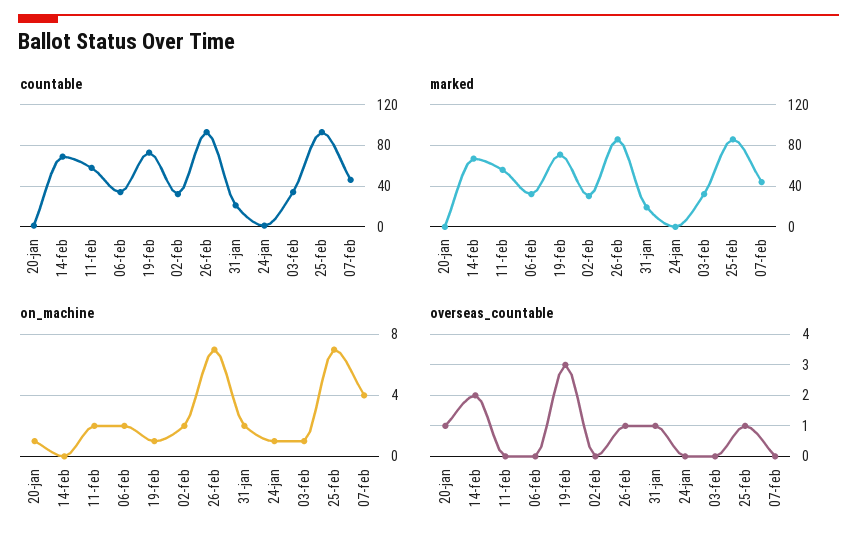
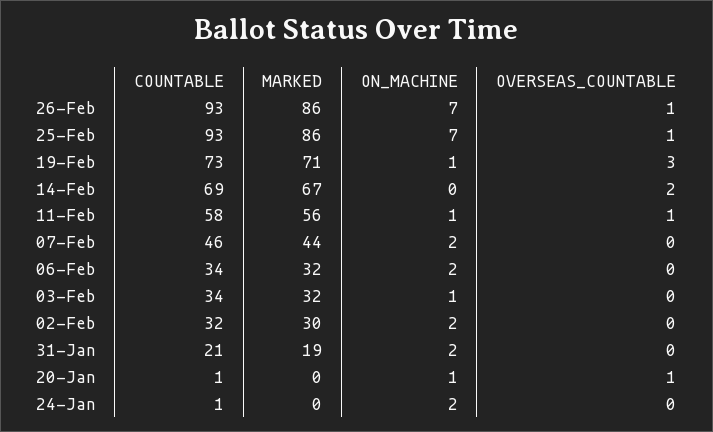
on_machine, 11-feb: 2 -> 1
on_machine, 24-jan: 1 -> 2
on_machine, 07-feb: 4 -> 2
overseas_countable, 11-feb: 0 -> 1
overseas_countable, 31-jan: 1 -> 0

